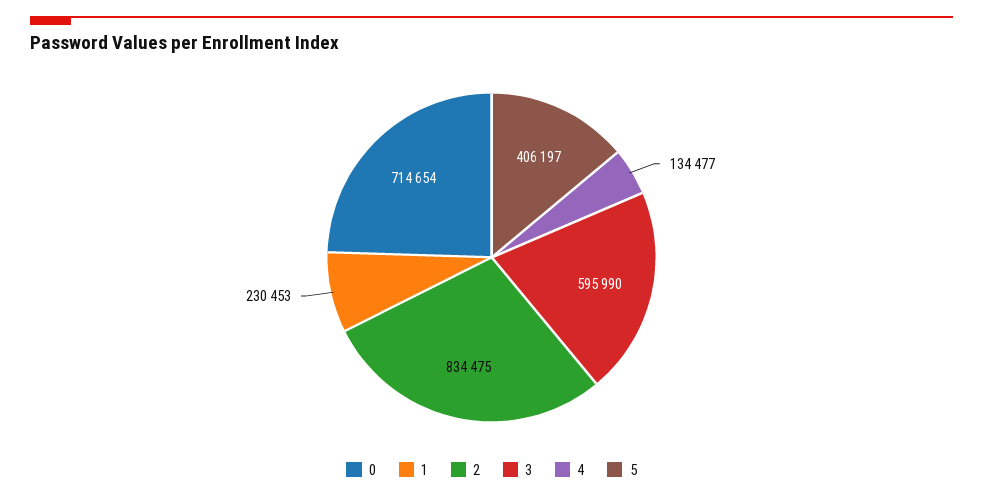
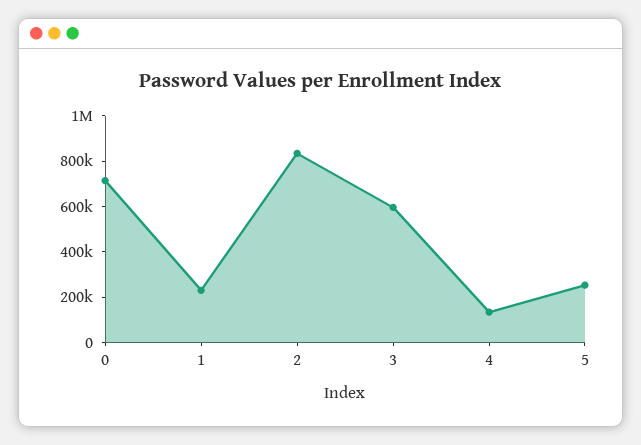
5: 406197 -> 250000

